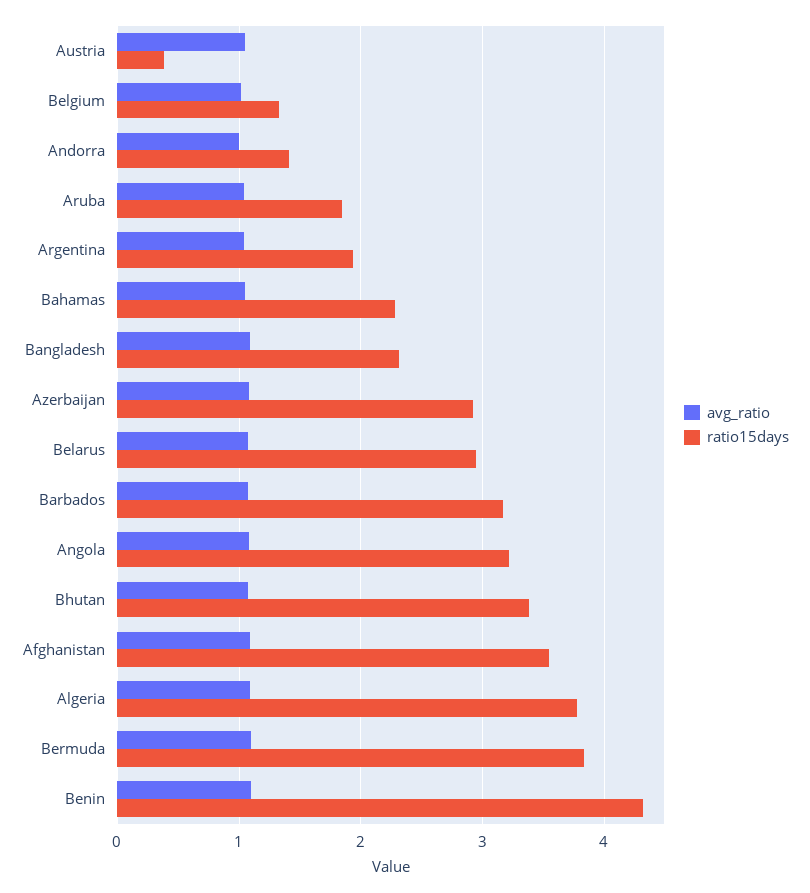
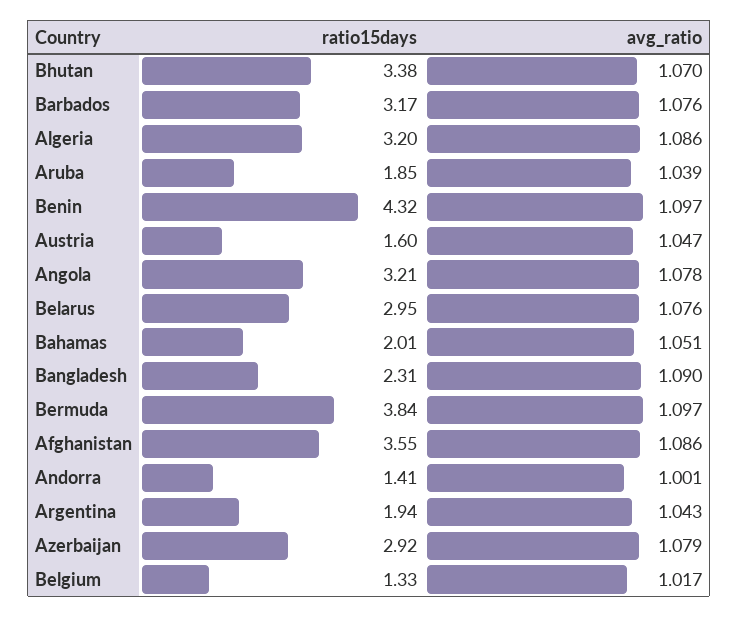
ratio15days, Austria: 0.4 -> 1.6
ratio15days, Bahamas: 2.3 -> 2.01
ratio15days, Algeria: 3.8 -> 3.2

